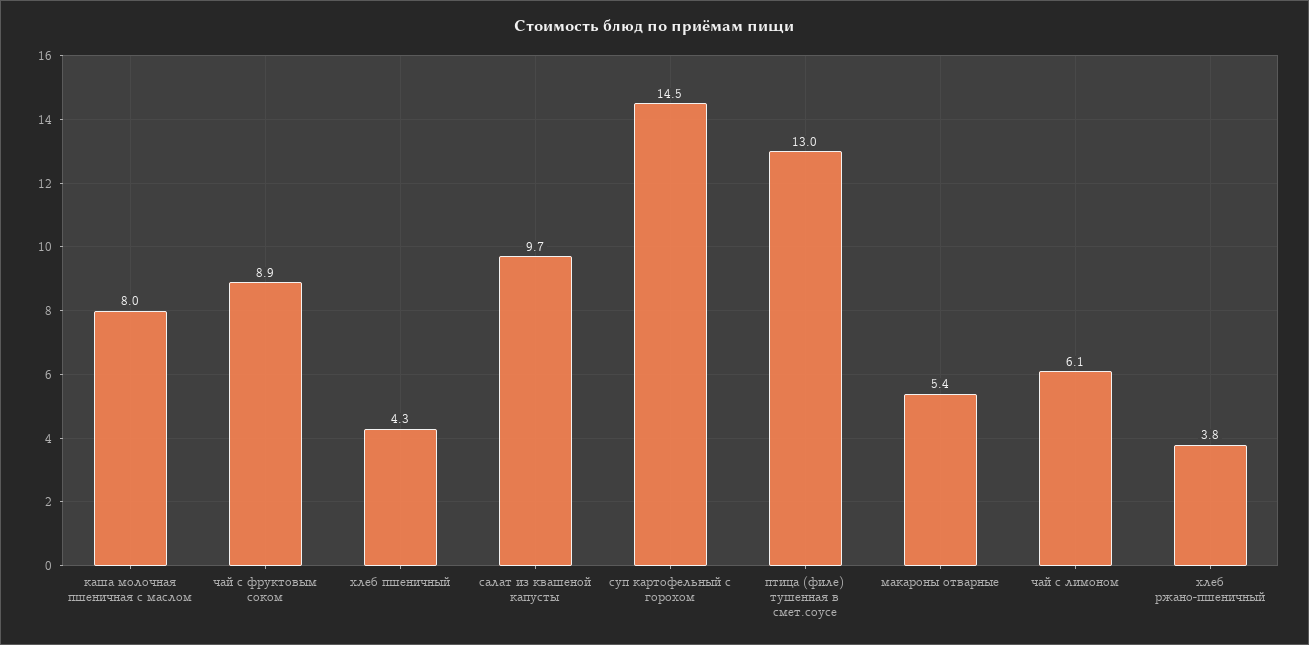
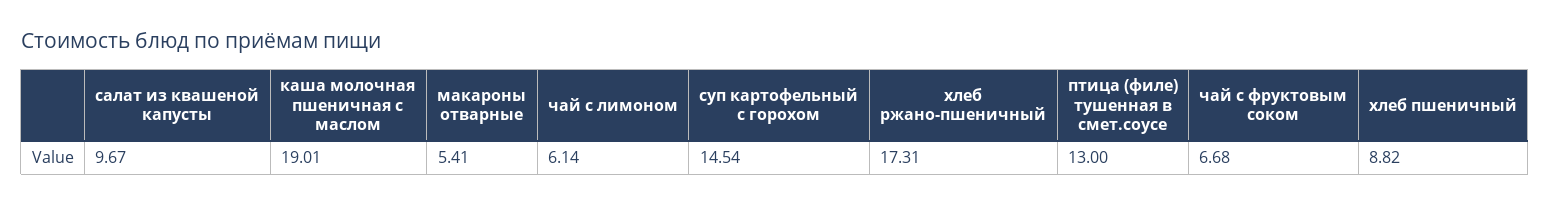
каша молочная пшеничная с маслом: 8 -> 19.01
чай с фруктовым соком: 8.9 -> 6.68
хлеб пшеничный: 4.3 -> 8.82
хлеб ржано-пшеничный: 3.8 -> 17.31

